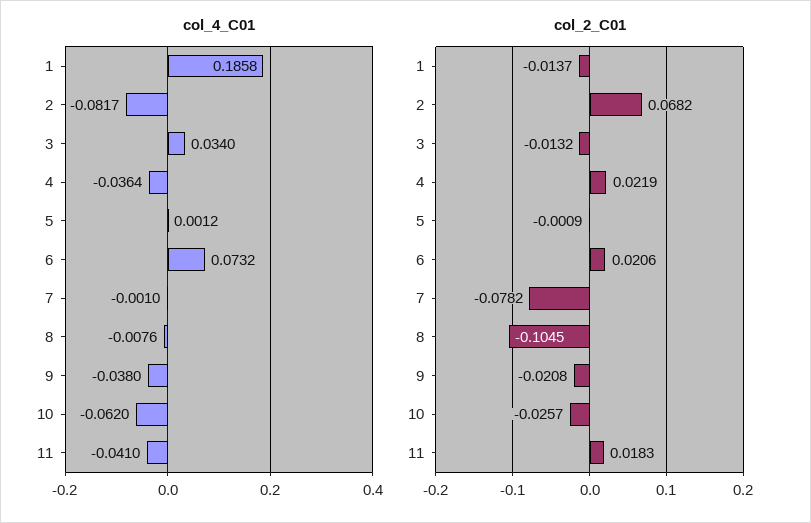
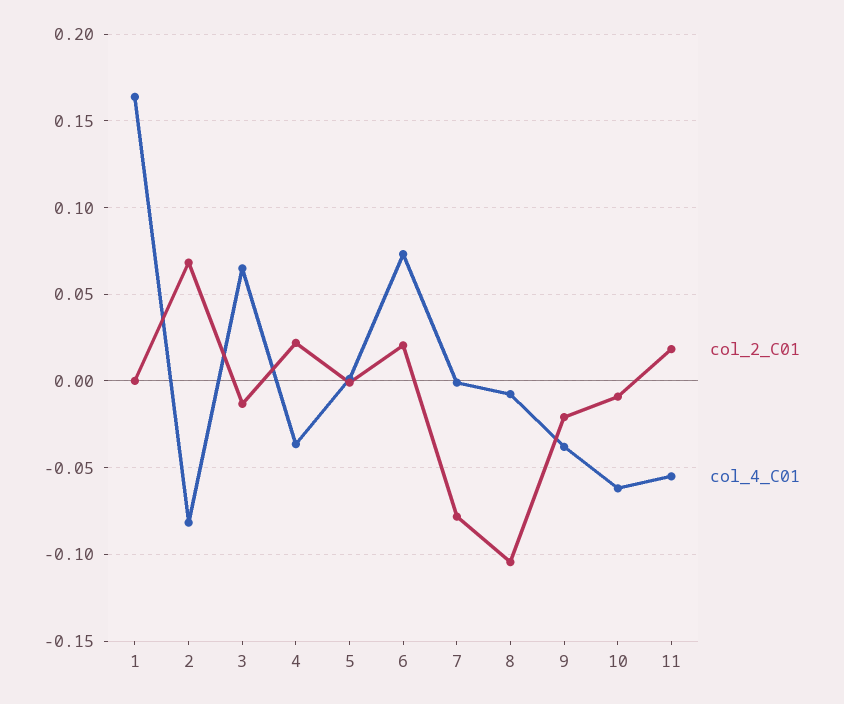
col_4_C01, 1: 0.1858 -> 0.165
col_4_C01, 3: 0.034 -> 0.065
col_4_C01, 11: -0.041 -> -0.055
col_2_C01, 1: -0.0137 -> 0
col_2_C01, 10: -0.0257 -> -0.01

